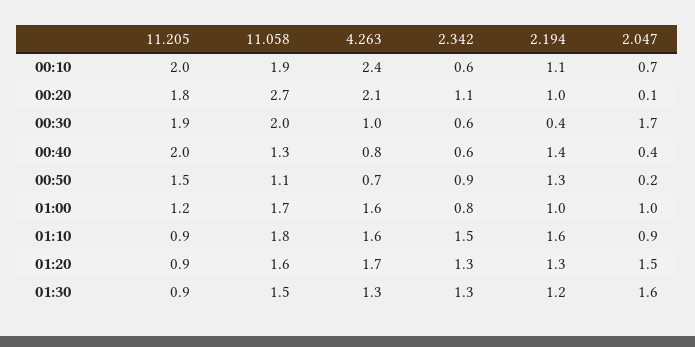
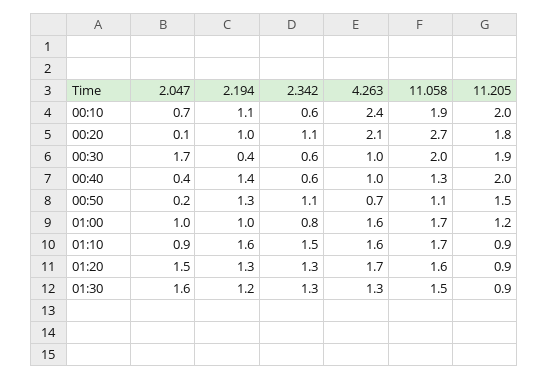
4.263, 00:40: 0.8 -> 1
2.342, 00:50: 0.9 -> 1.1
11.058, 01:10: 1.8 -> 1.7

